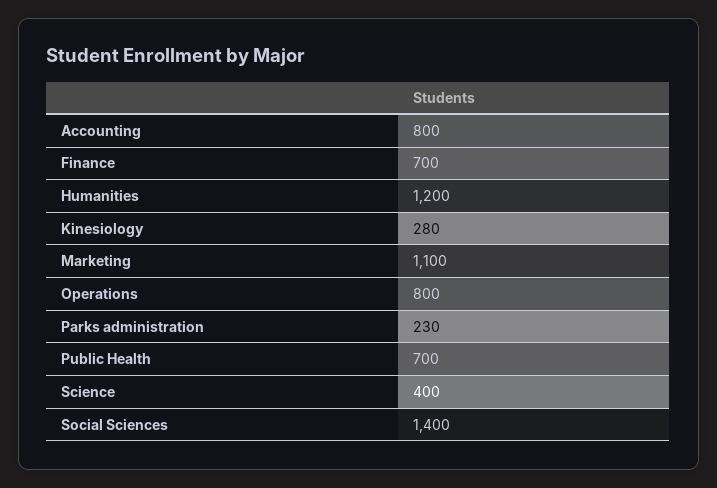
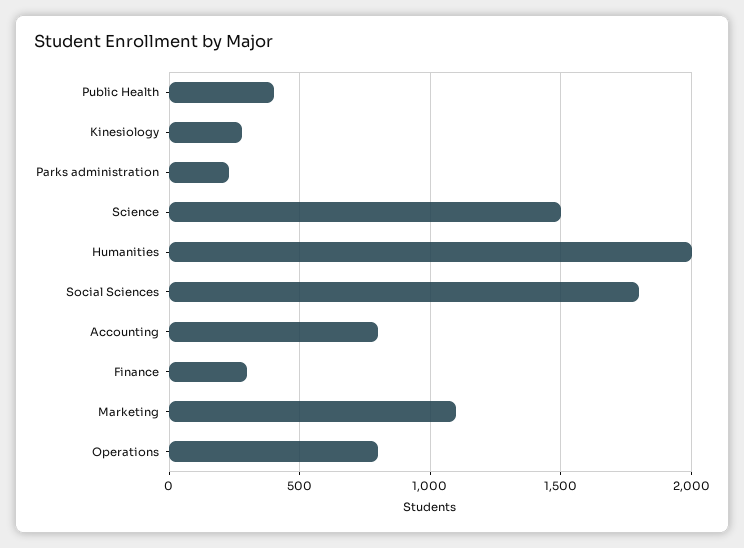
Finance: 700 -> 300
Humanities: 1200 -> 2000
Public Health: 700 -> 400
Science: 400 -> 1500
Social Sciences: 1400 -> 1800

